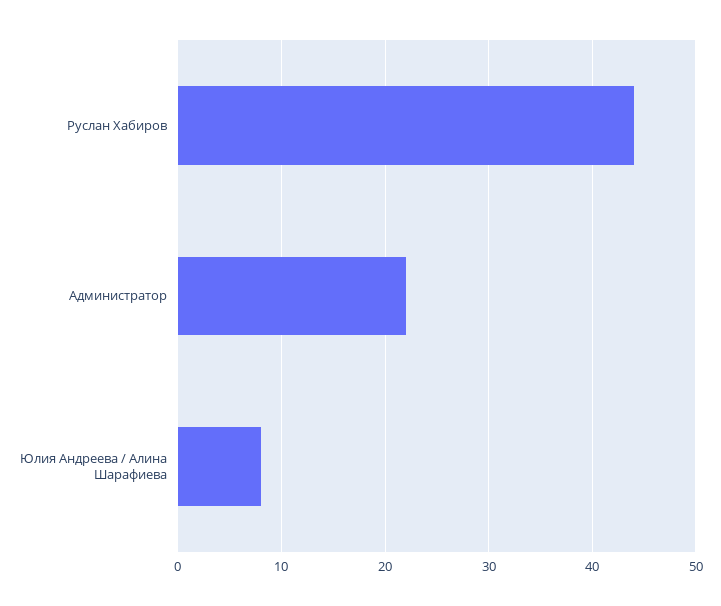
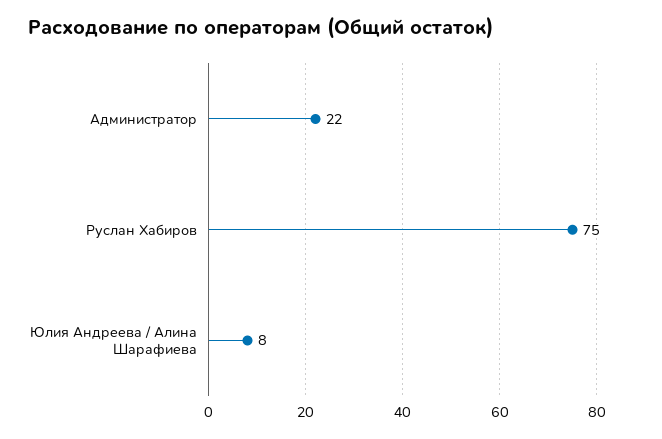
Руслан Хабиров: 44 -> 75

